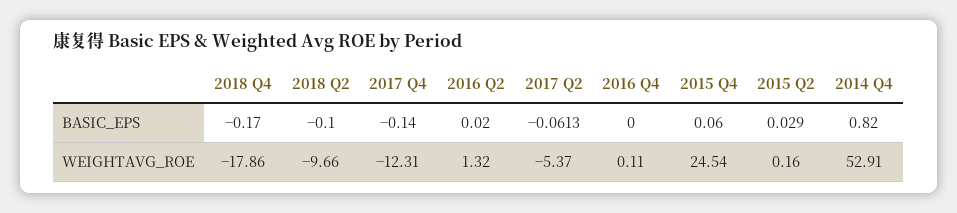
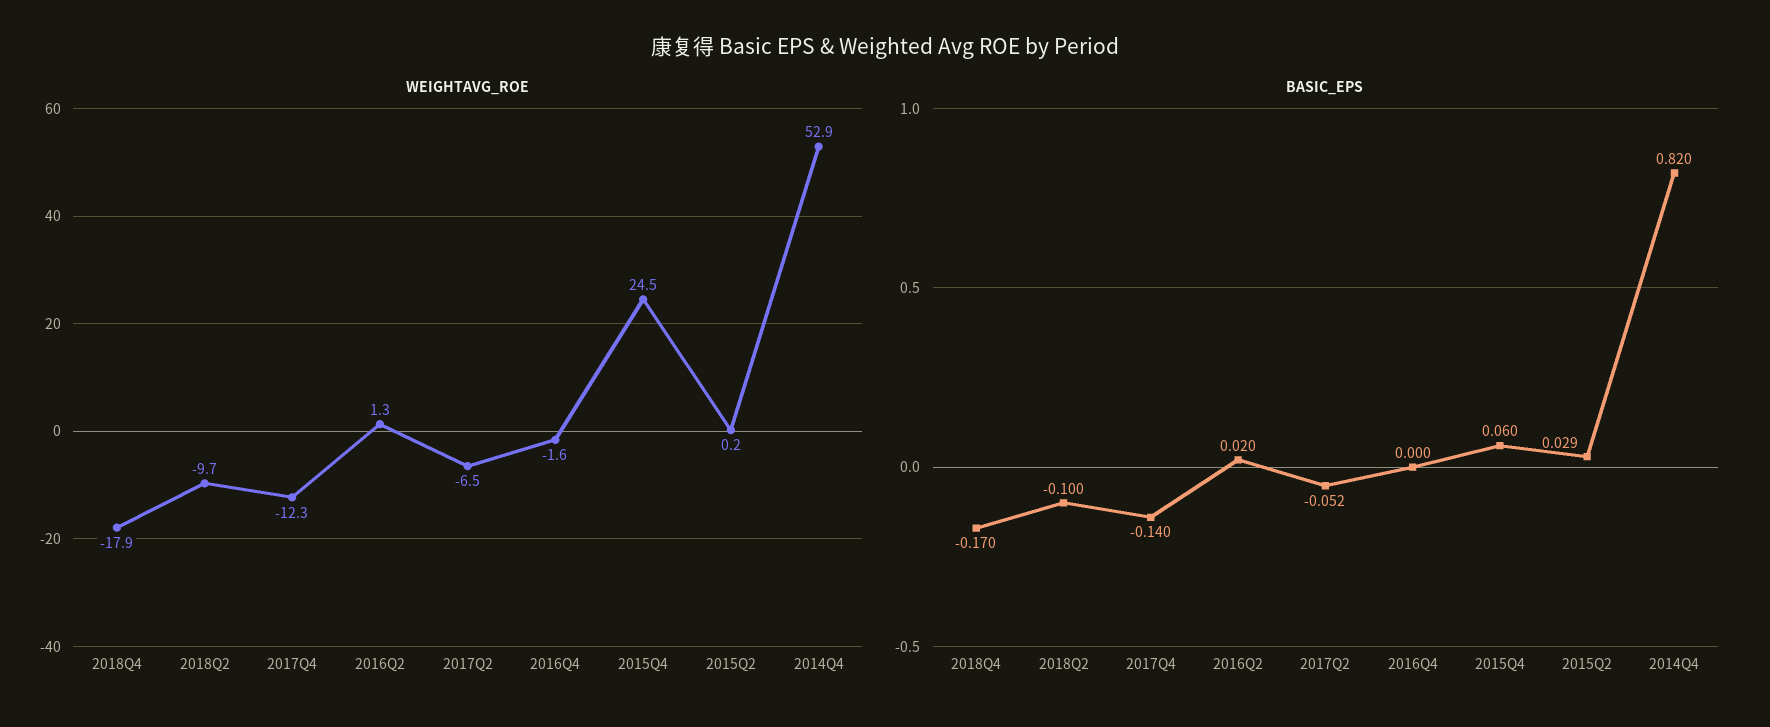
BASIC_EPS, 2017 Q2: -0.0613 -> -0.052
WEIGHTAVG_ROE, 2017 Q2: -5.37 -> -6.5
WEIGHTAVG_ROE, 2016 Q4: 0.11 -> -1.6

